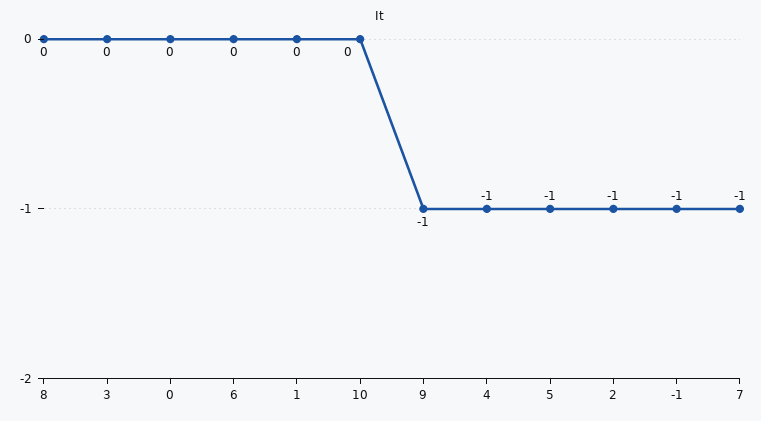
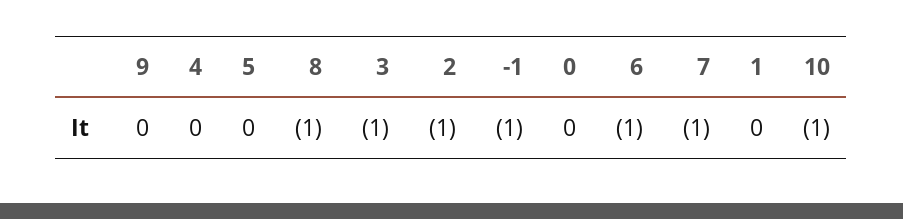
8: 0 -> -1
3: 0 -> -1
6: 0 -> -1
10: 0 -> -1
9: -1 -> 0
4: -1 -> 0
5: -1 -> 0

